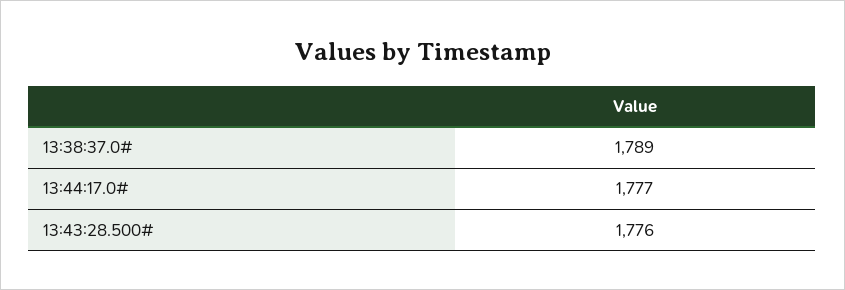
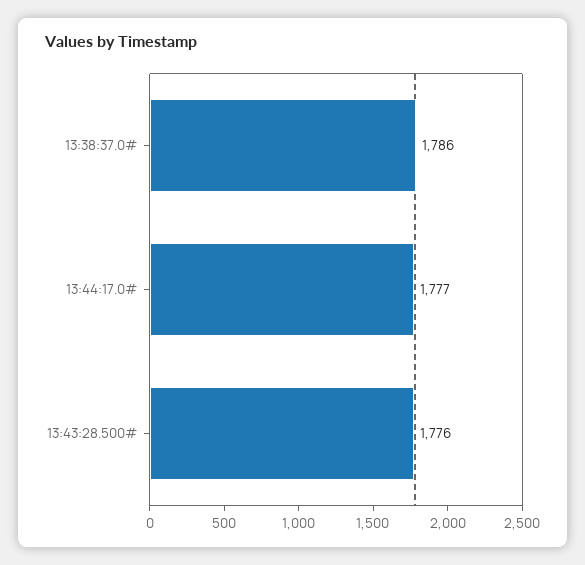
13:38:37.0#: 1789 -> 1786

